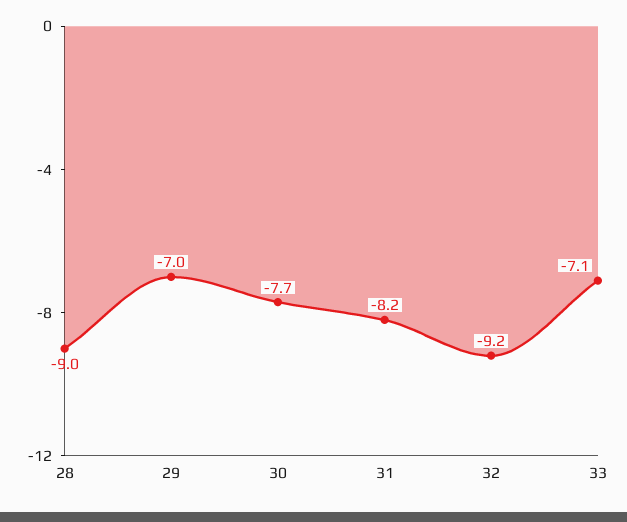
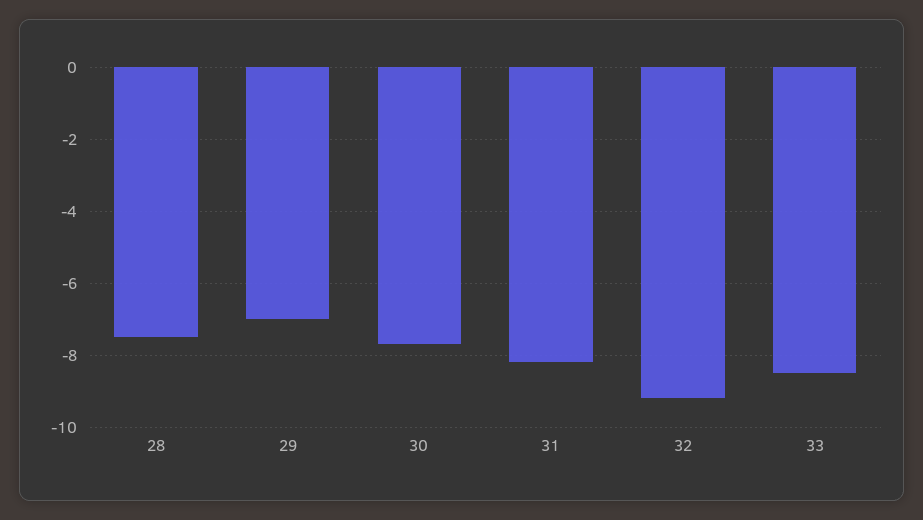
28: -9 -> -7.5
33: -7.1 -> -8.5

